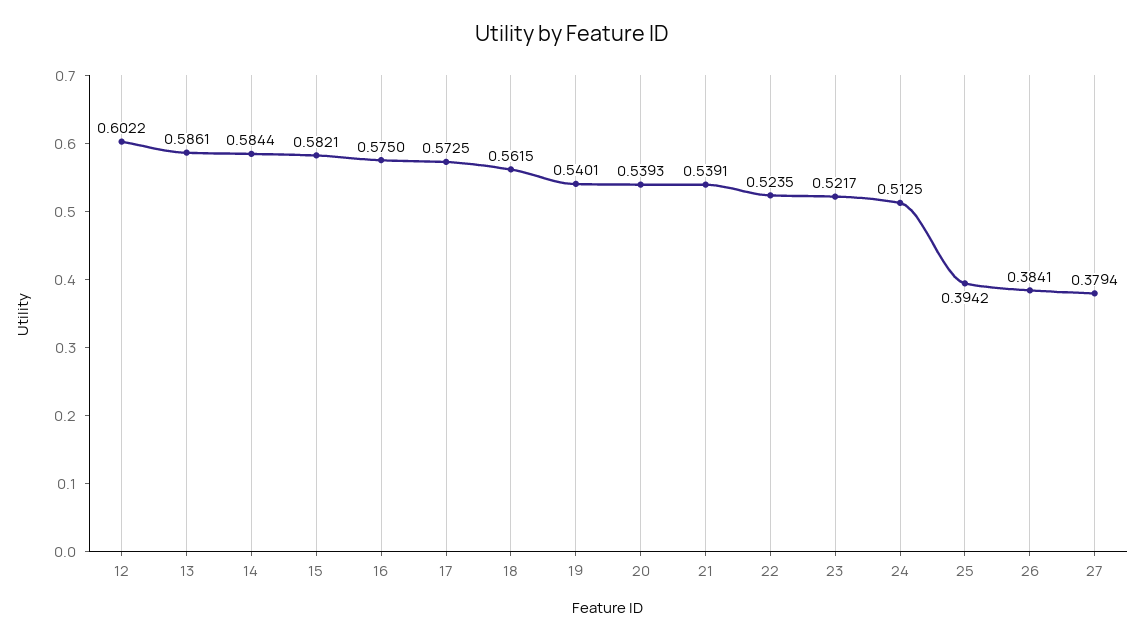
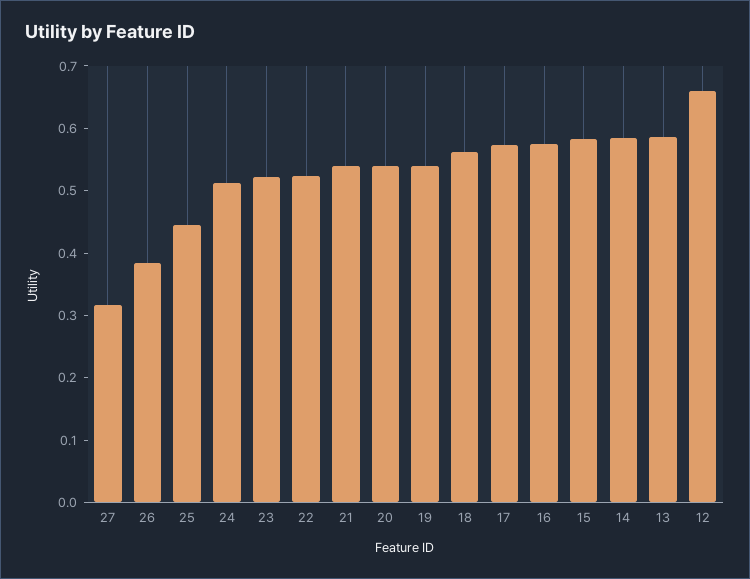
12: 0.6022 -> 0.66
25: 0.3942 -> 0.44
27: 0.3794 -> 0.32

